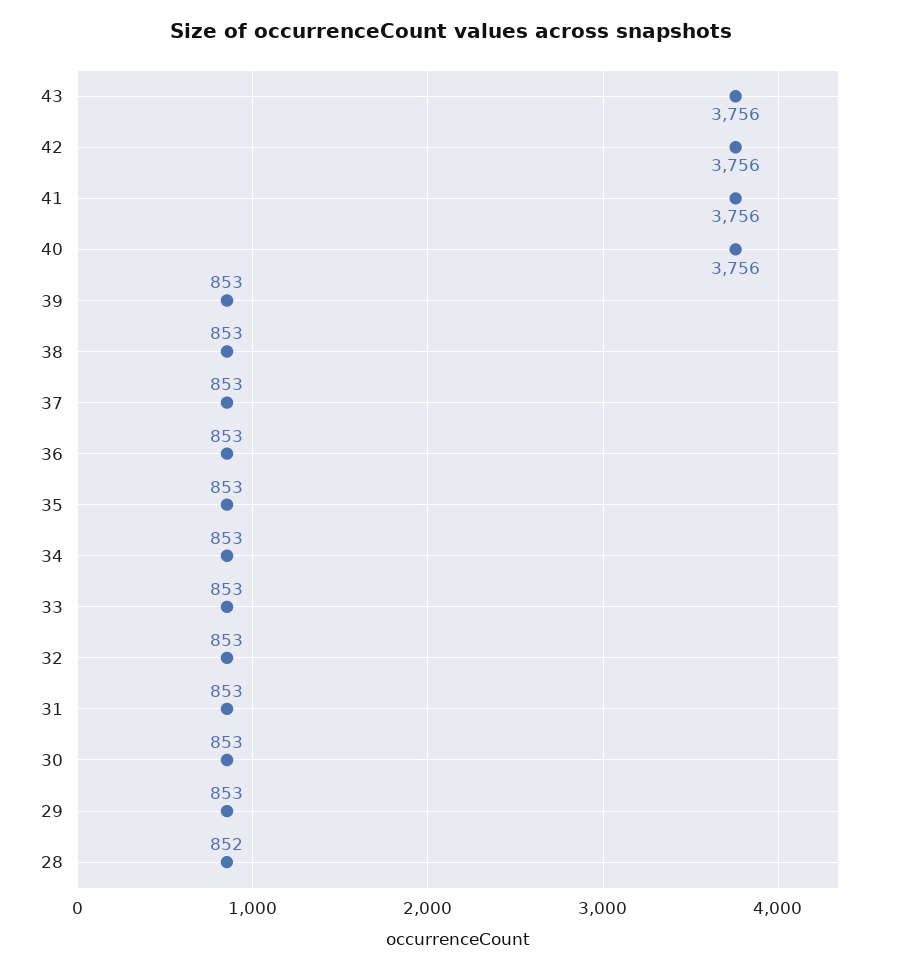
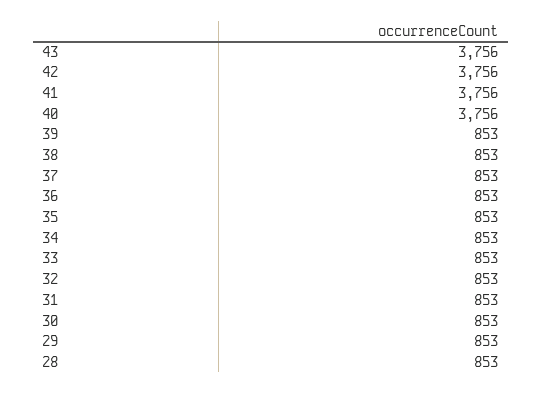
28: 852 -> 853

